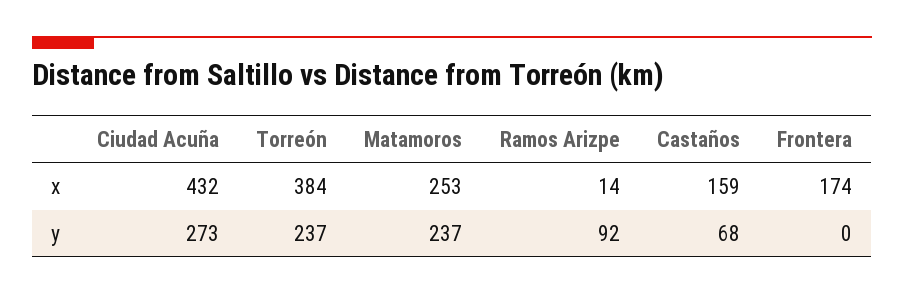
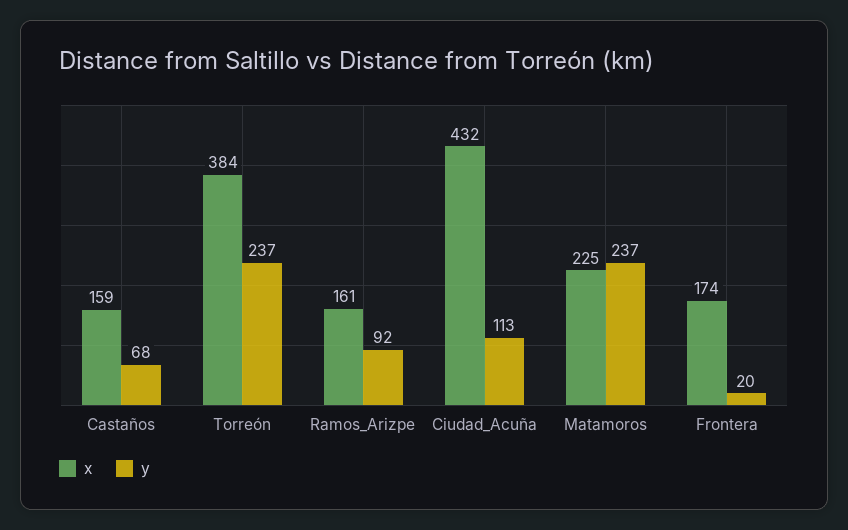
x, Matamoros: 253 -> 225
x, Ramos Arizpe: 14 -> 161
y, Ciudad Acuña: 273 -> 113
y, Frontera: 0 -> 20

